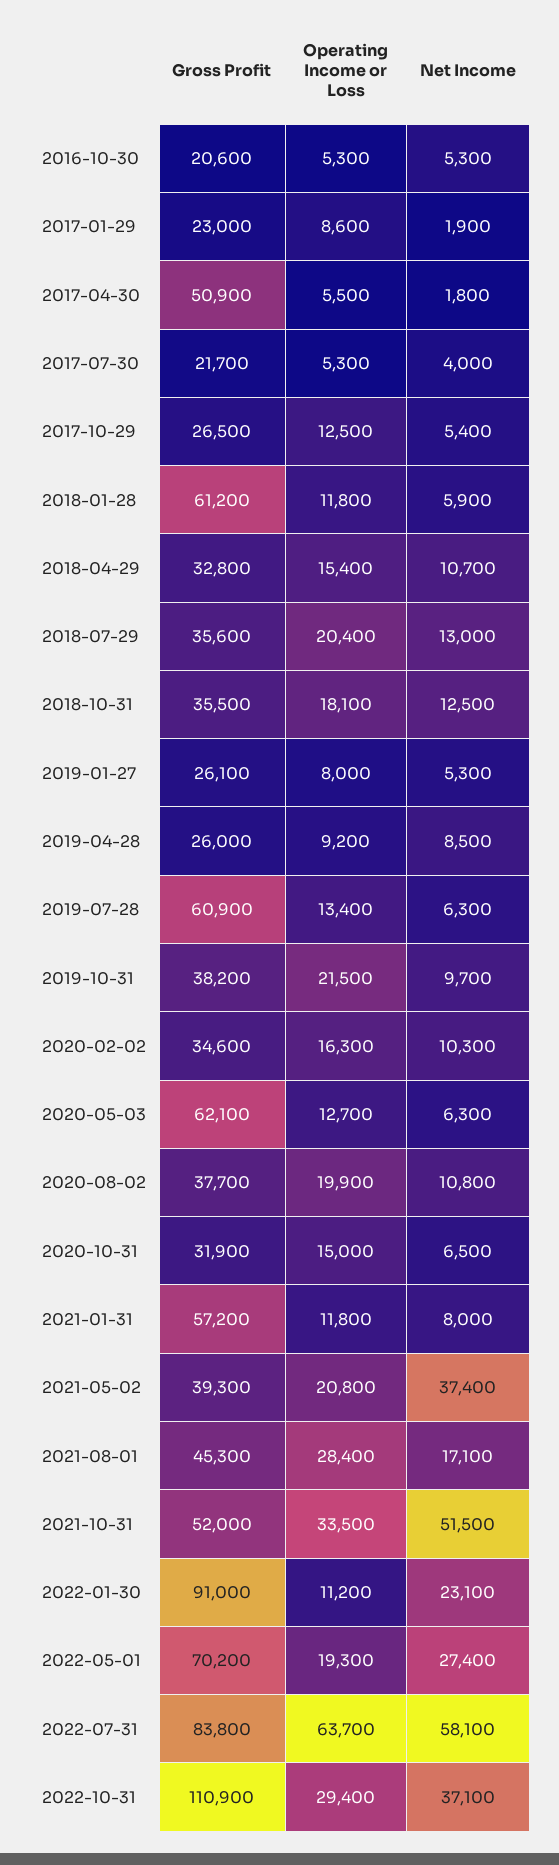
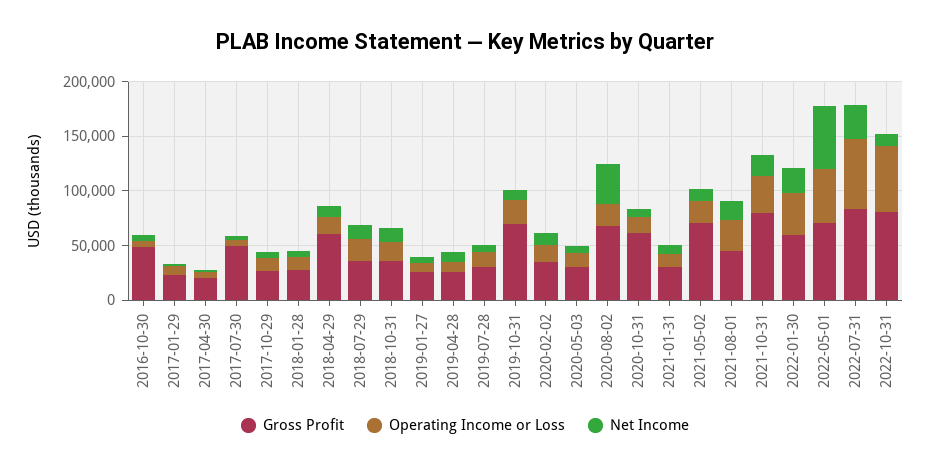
Gross Profit, 2016-10-30: 20600 -> 50000
Gross Profit, 2017-04-30: 50900 -> 20000
Gross Profit, 2017-07-30: 21700 -> 50000
Gross Profit, 2018-01-28: 61200 -> 30000
Gross Profit, 2018-04-29: 32800 -> 60000
Gross Profit, 2019-07-28: 60900 -> 30000
Gross Profit, 2019-10-31: 38200 -> 70000
Gross Profit, 2020-05-03: 62100 -> 30000
Gross Profit, 2020-08-02: 37700 -> 70000
Net Income, 2020-08-02: 10800 -> 40000
Gross Profit, 2020-10-31: 31900 -> 60000
Gross Profit, 2021-01-31: 57200 -> 30000
Gross Profit, 2021-05-02: 39300 -> 70000
Net Income, 2021-05-02: 37400 -> 10000
Gross Profit, 2021-10-31: 52000 -> 80000
Net Income, 2021-10-31: 51500 -> 20000
Gross Profit, 2022-01-30: 91000 -> 60000
Operating Income or Loss, 2022-01-30: 11200 -> 40000
Operating Income or Loss, 2022-05-01: 19300 -> 50000
Net Income, 2022-05-01: 27400 -> 60000
Net Income, 2022-07-31: 58100 -> 30000
Gross Profit, 2022-10-31: 110900 -> 80000
Operating Income or Loss, 2022-10-31: 29400 -> 60000
Net Income, 2022-10-31: 37100 -> 10000

